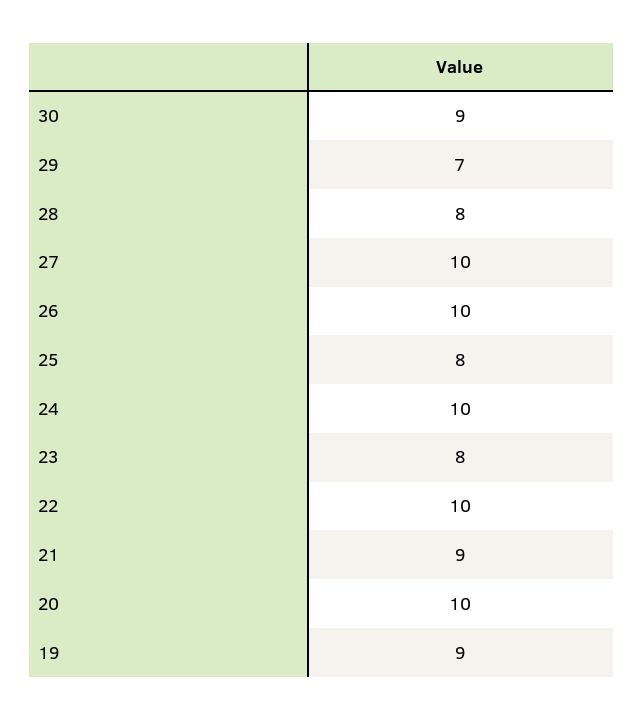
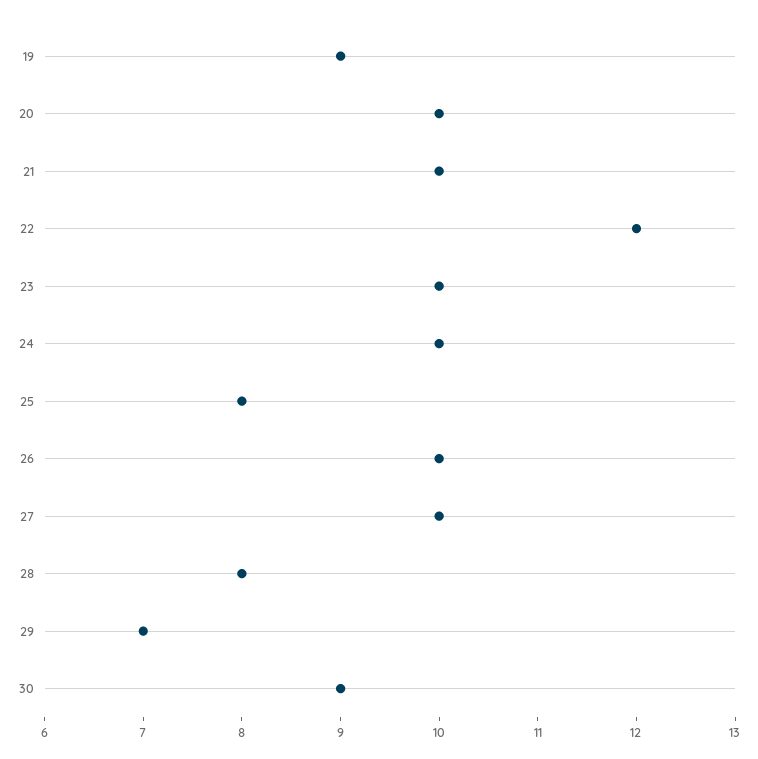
23: 8 -> 10
22: 10 -> 12
21: 9 -> 10

